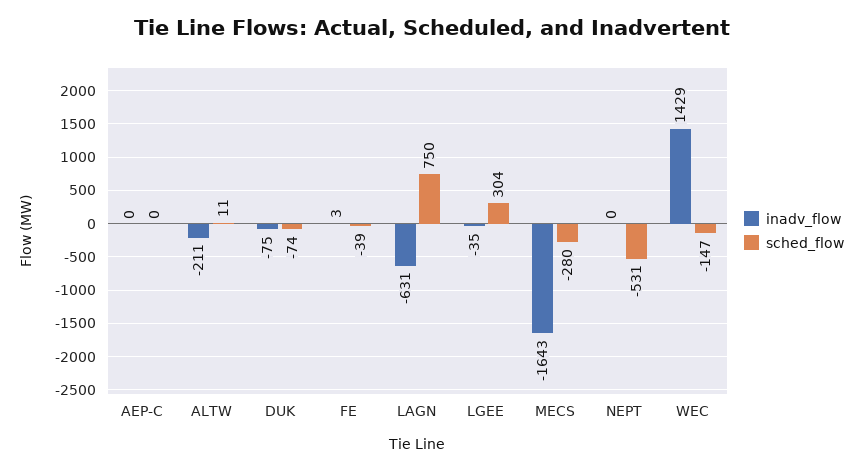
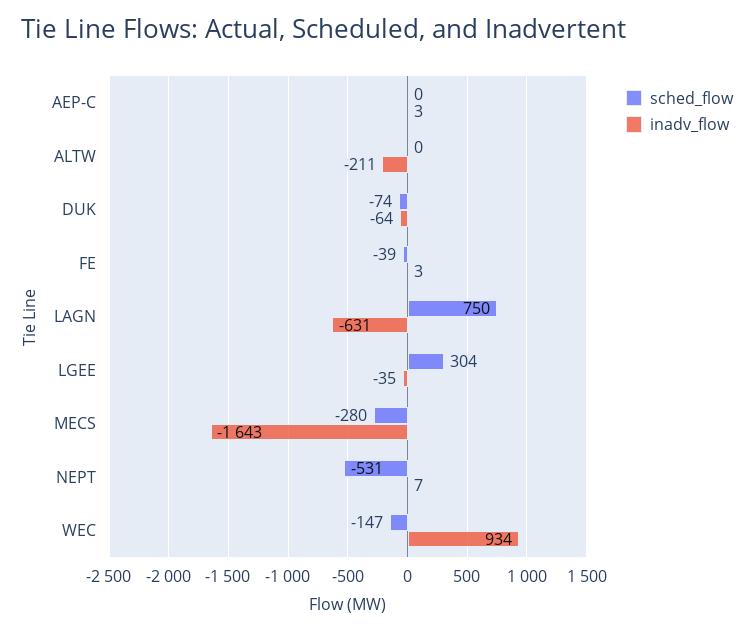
inadv_flow, AEP-C: 0 -> 3
sched_flow, ALTW: 11 -> 0
inadv_flow, DUK: -75 -> -64
inadv_flow, NEPT: 0 -> 7
inadv_flow, WEC: 1429 -> 934

